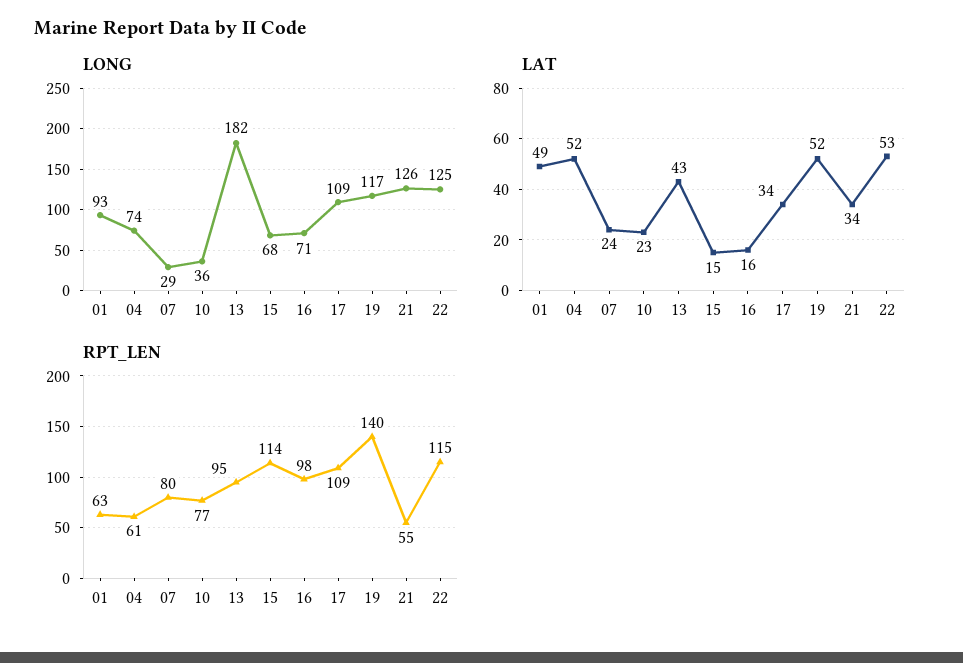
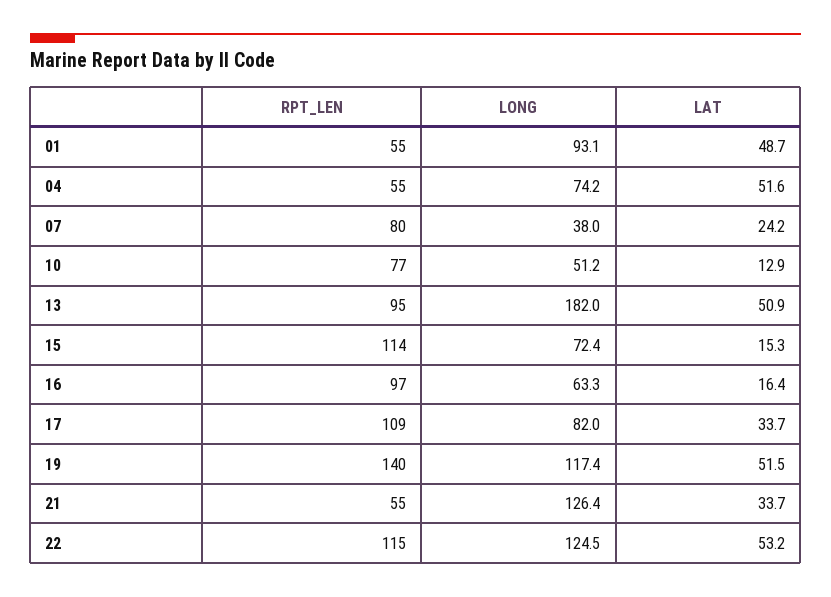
LONG, 07: 29 -> 38
LONG, 10: 36 -> 51.2
LONG, 15: 68 -> 72.4
LONG, 16: 71 -> 63.3
LONG, 17: 109 -> 82
LAT, 10: 23 -> 12.9
LAT, 13: 43 -> 50.9
RPT_LEN, 01: 63 -> 55
RPT_LEN, 04: 61 -> 55
RPT_LEN, 16: 98 -> 97

